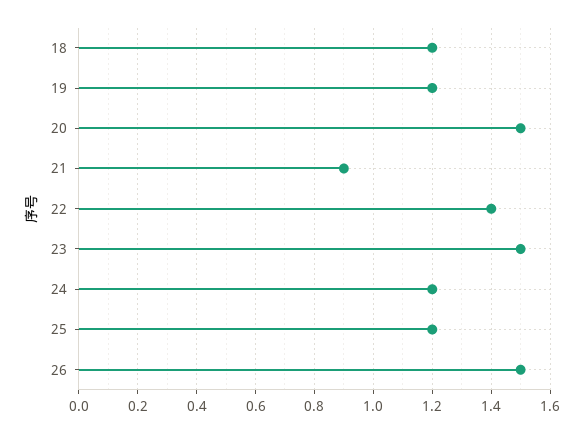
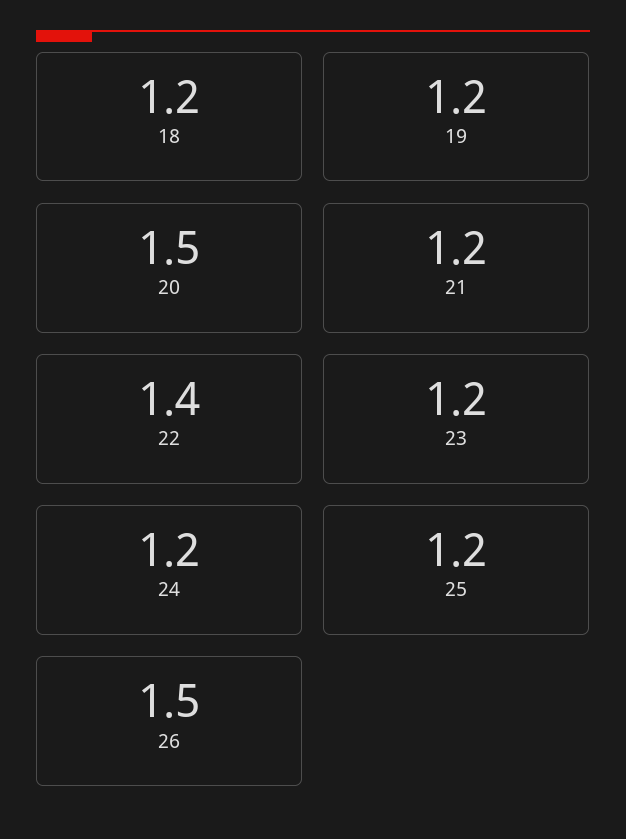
21: 0.9 -> 1.2
23: 1.5 -> 1.2

